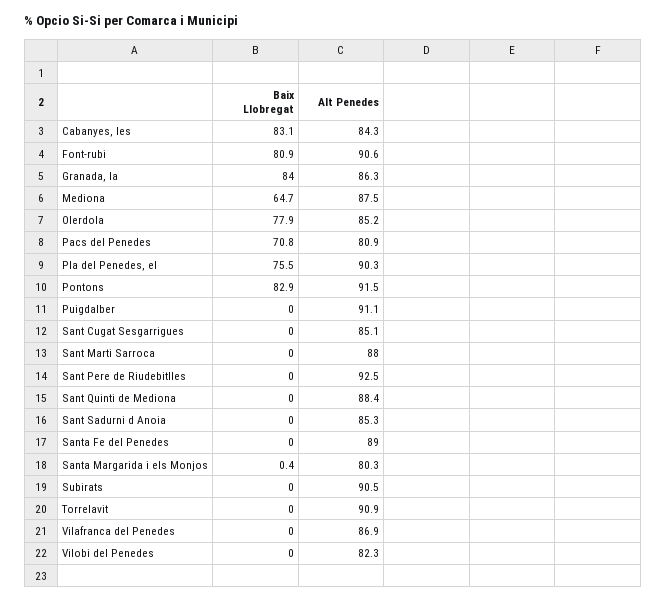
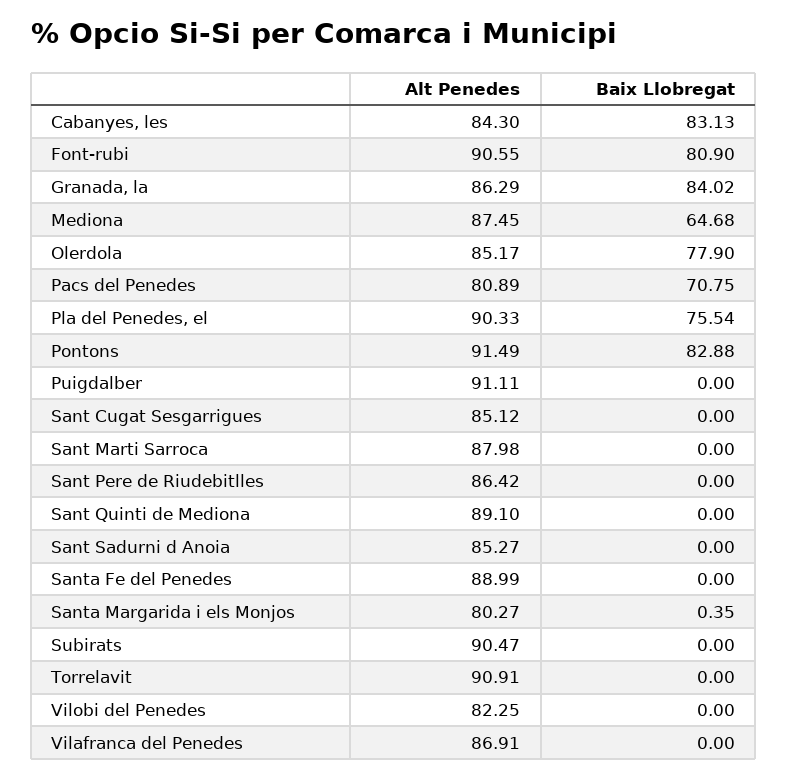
Alt Penedes, Sant Pere de Riudebitlles: 92.5 -> 86.42
Alt Penedes, Sant Quinti de Mediona: 88.4 -> 89.1

